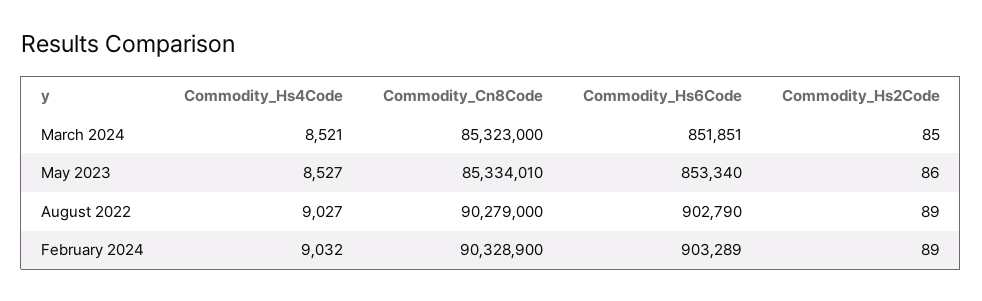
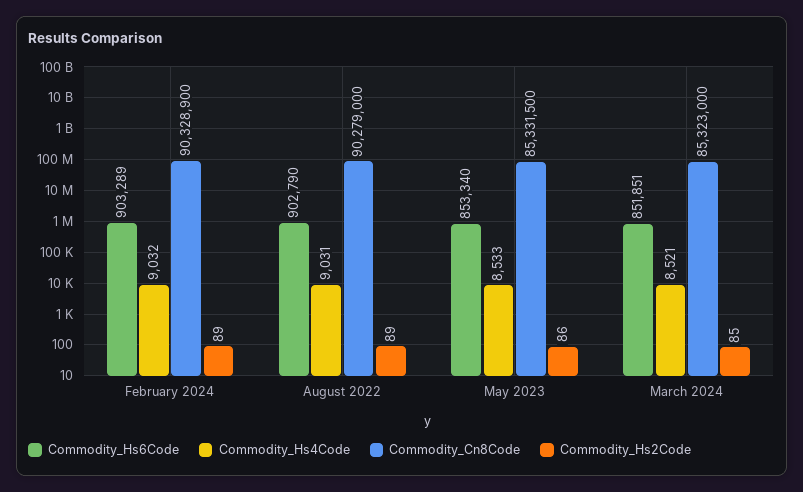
Commodity_Hs4Code, May 2023: 8527 -> 8533
Commodity_Cn8Code, May 2023: 85334010 -> 85331500
Commodity_Hs4Code, August 2022: 9027 -> 9031

